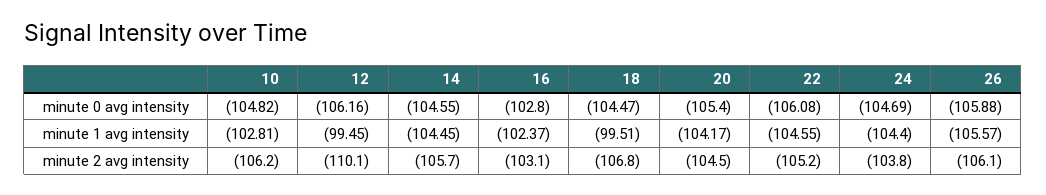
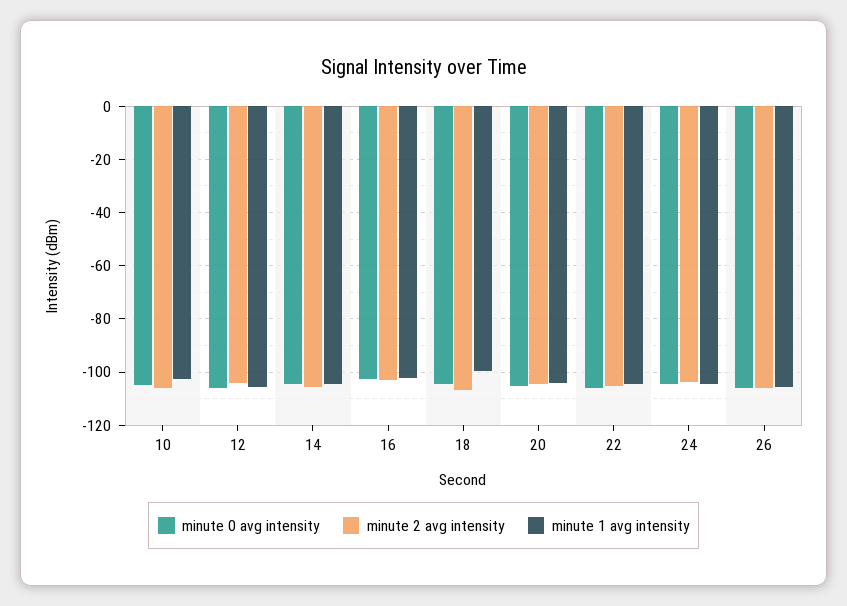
minute 1 avg intensity, 12: -99.45 -> -105
minute 2 avg intensity, 12: -110.1 -> -105

